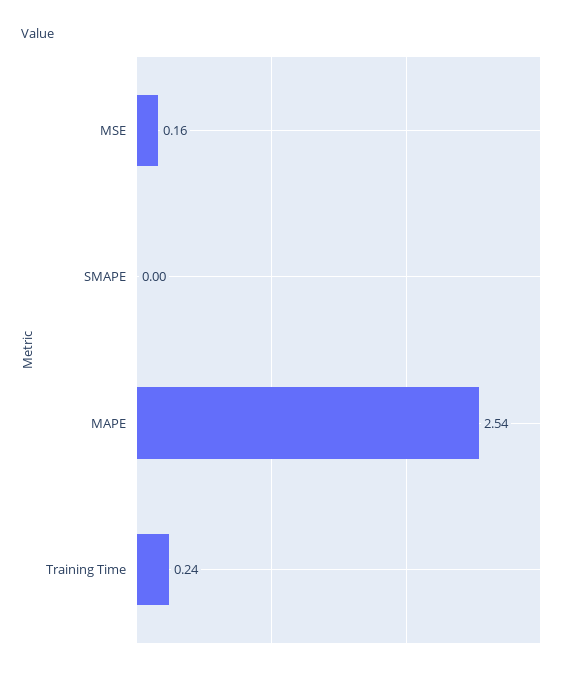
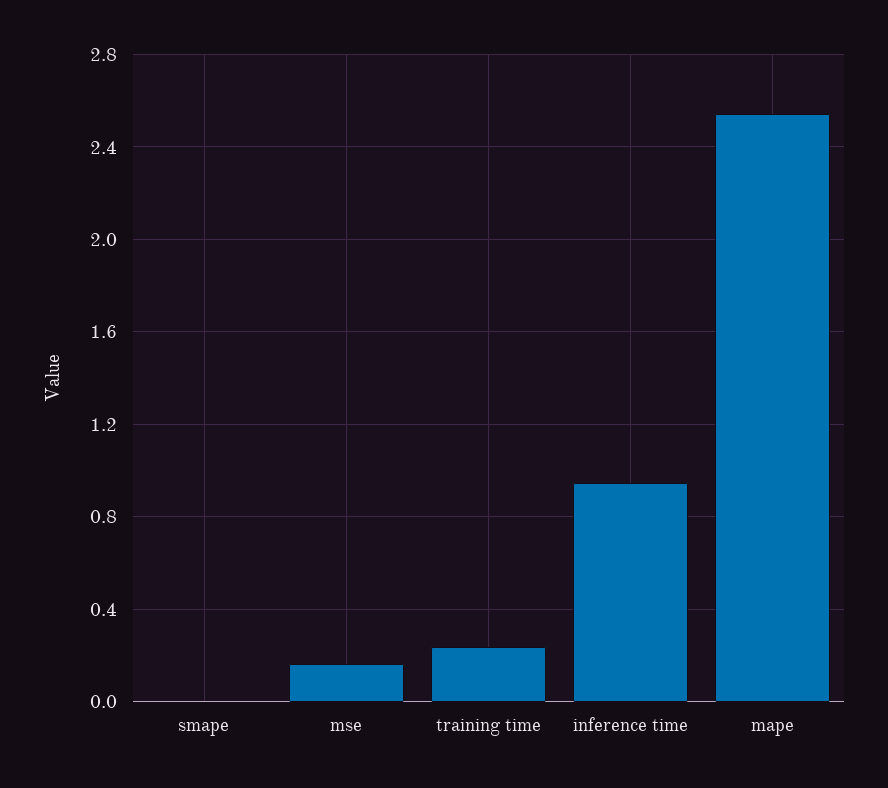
inference time: none -> 0.95

